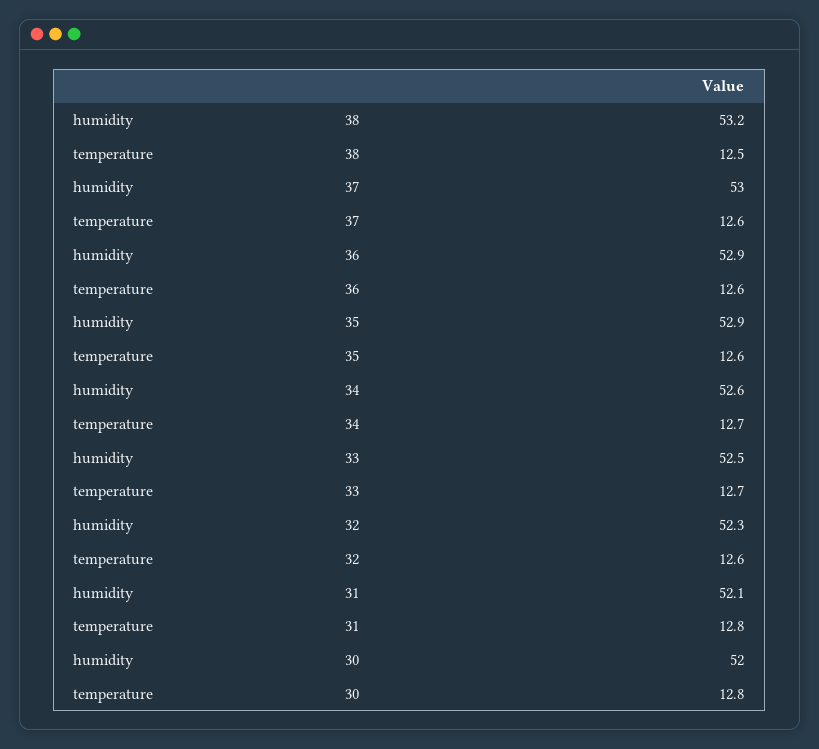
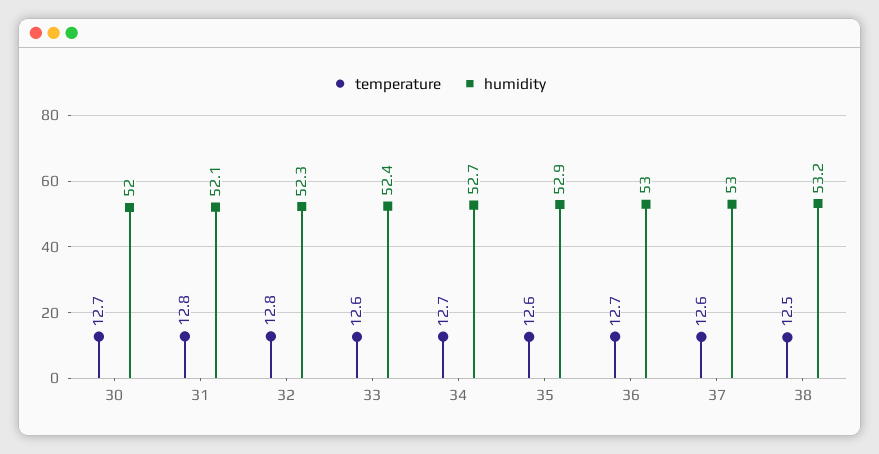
humidity, 36: 52.9 -> 53
temperature, 36: 12.6 -> 12.7
humidity, 34: 52.6 -> 52.7
humidity, 33: 52.5 -> 52.4
temperature, 33: 12.7 -> 12.6
temperature, 32: 12.6 -> 12.8
temperature, 30: 12.8 -> 12.7

